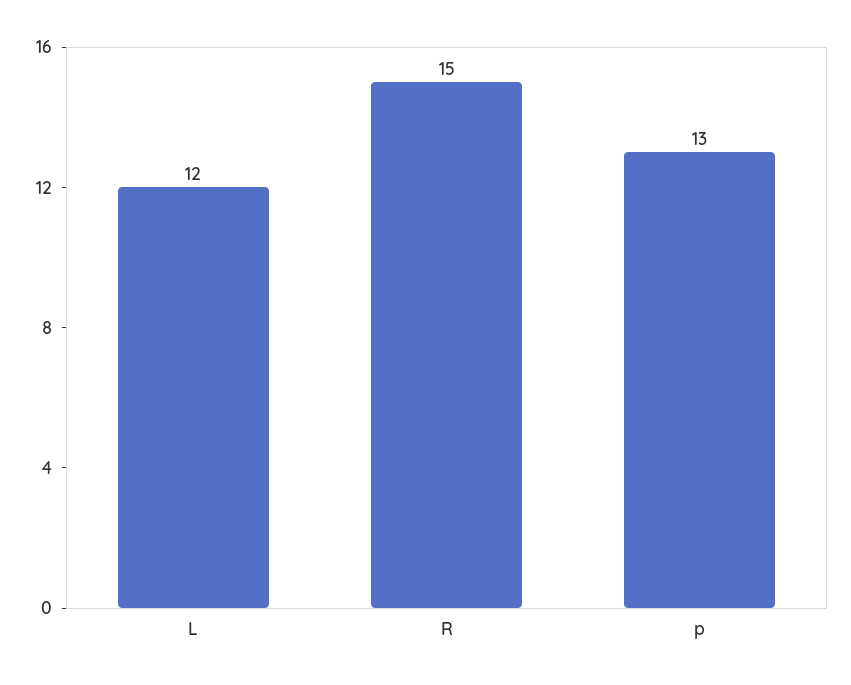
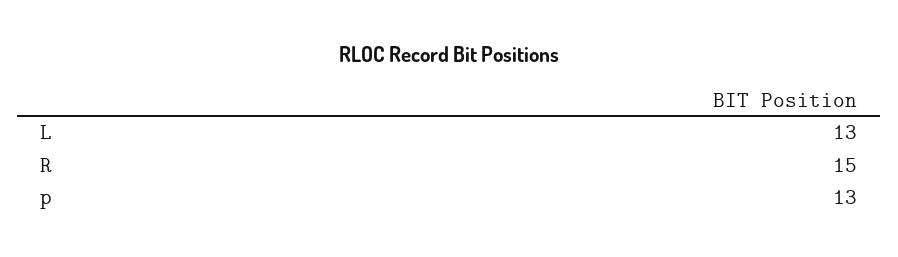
L: 12 -> 13

